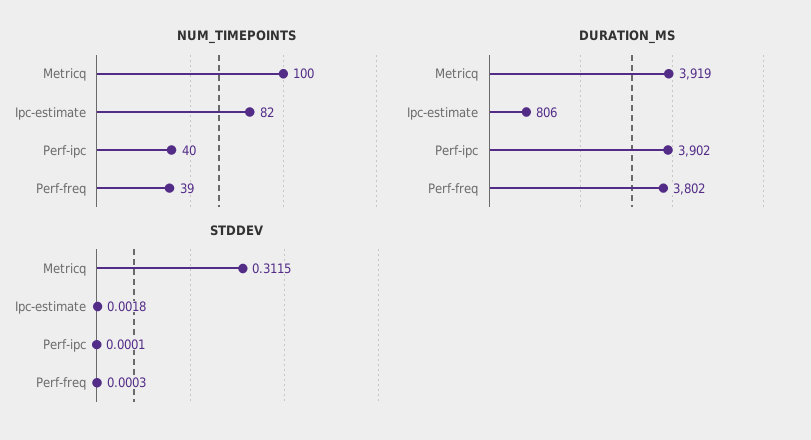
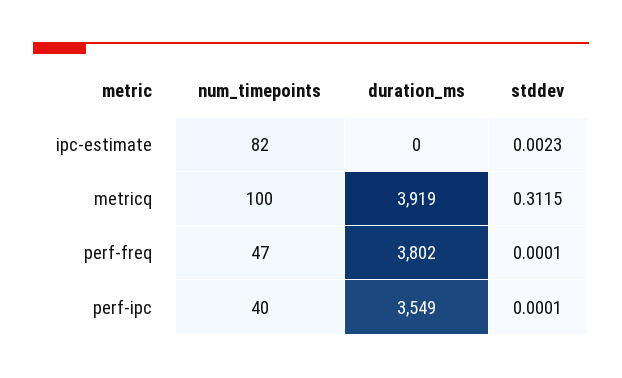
NUM_TIMEPOINTS, Perf-freq: 39 -> 47
DURATION_MS, Ipc-estimate: 806 -> 0
DURATION_MS, Perf-ipc: 3902 -> 3549
STDDEV, Ipc-estimate: 0.0018 -> 0.0023
STDDEV, Perf-freq: 0.0003 -> 0.0001

